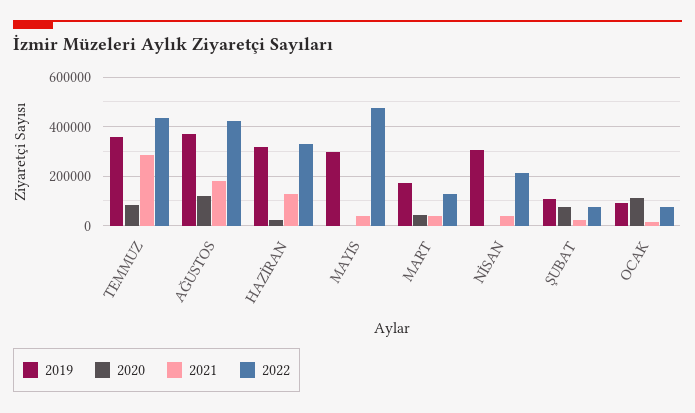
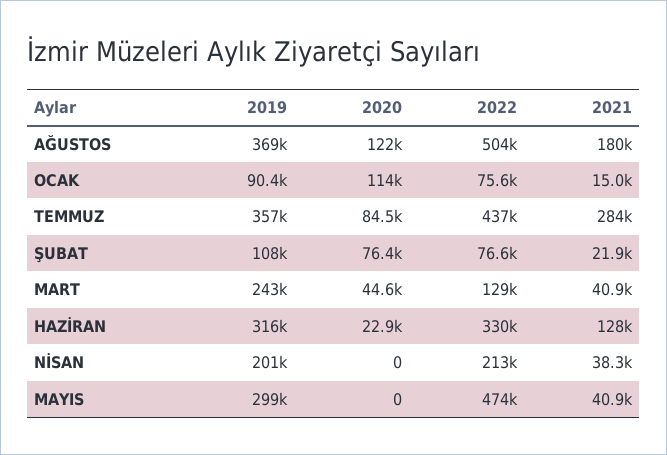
2022, AĞUSTOS: 425000 -> 504000
2019, MART: 175000 -> 243000
2019, NİSAN: 300000 -> 201000

